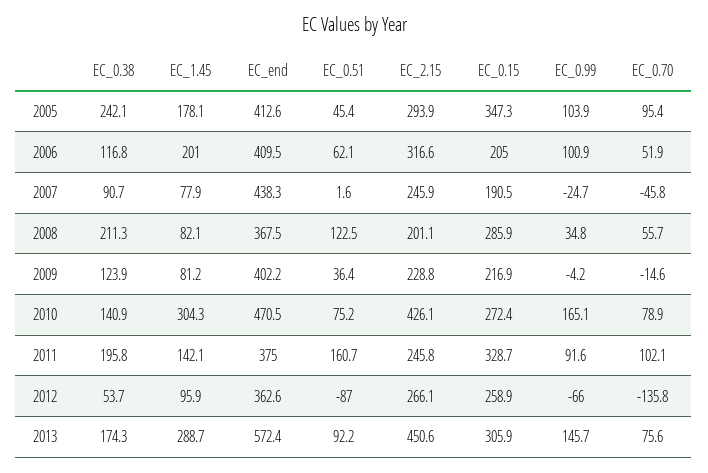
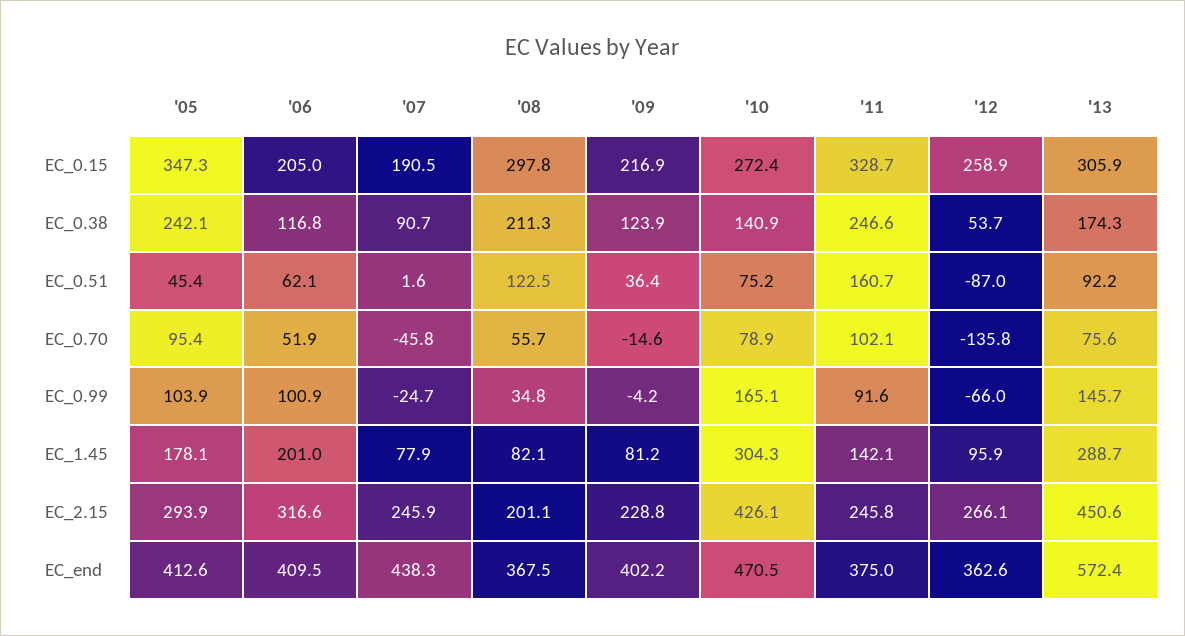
EC_0.15, 2008: 285.9 -> 297.8
EC_0.38, 2011: 195.8 -> 246.6

